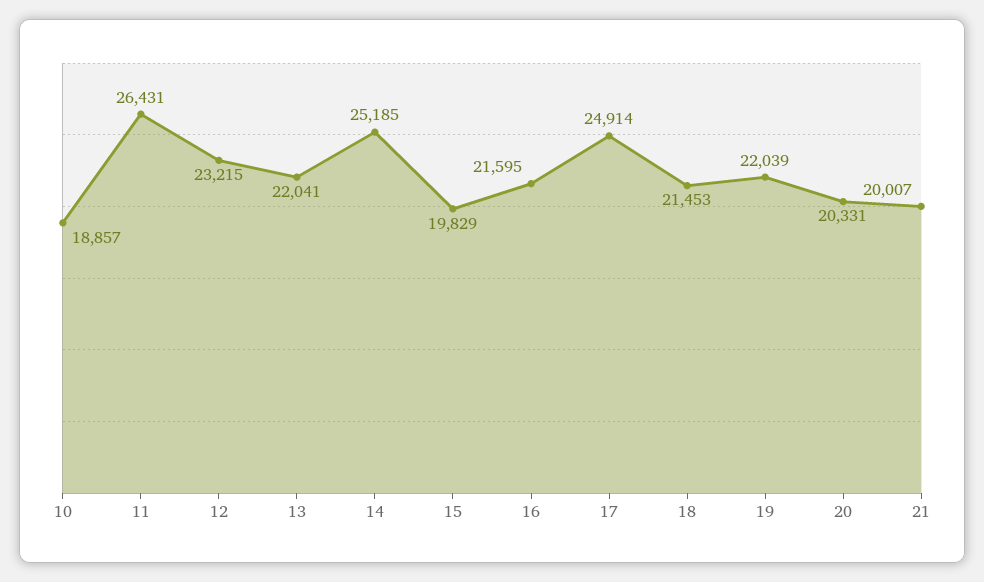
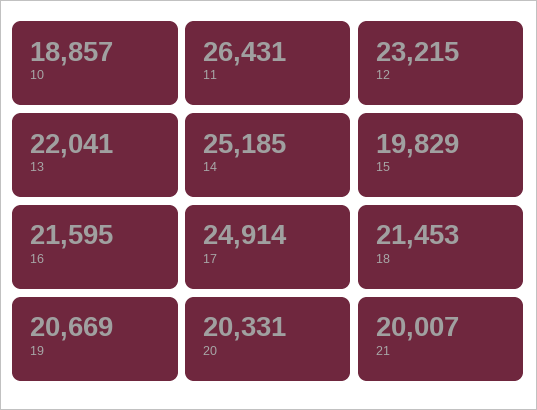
19: 22039 -> 20669

